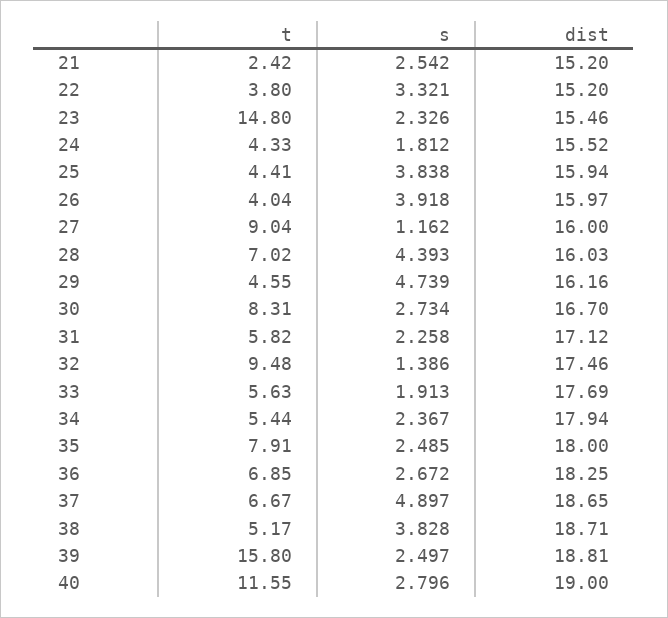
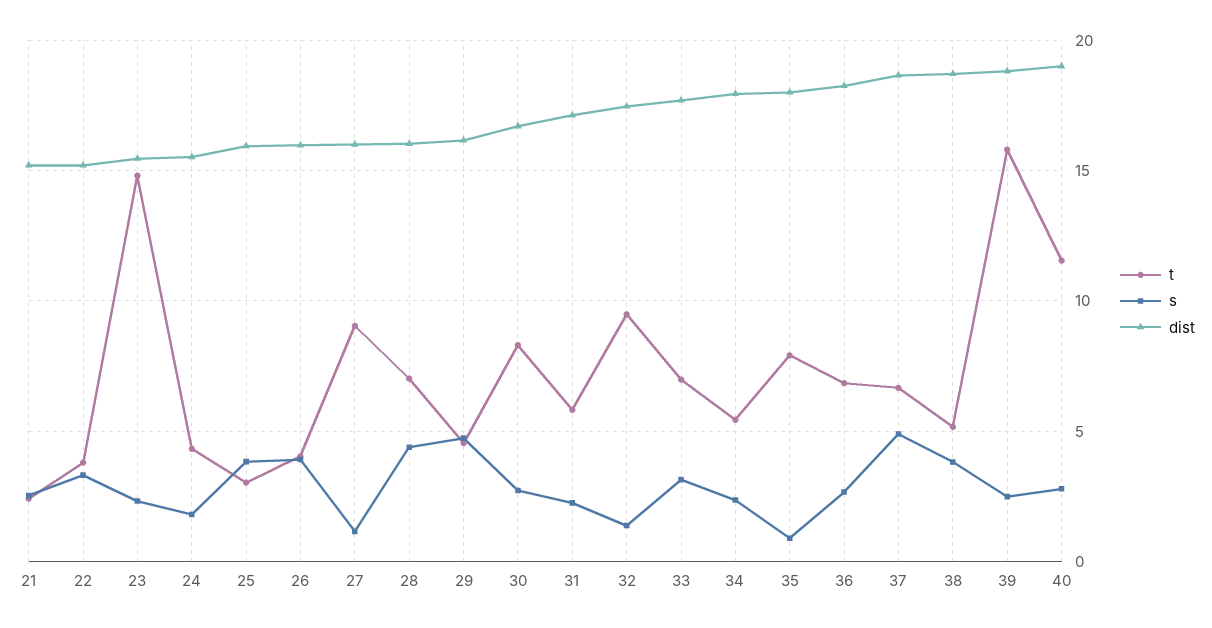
t, 25: 4.41 -> 3
t, 33: 5.63 -> 7
s, 33: 1.913 -> 3
s, 35: 2.485 -> 1

